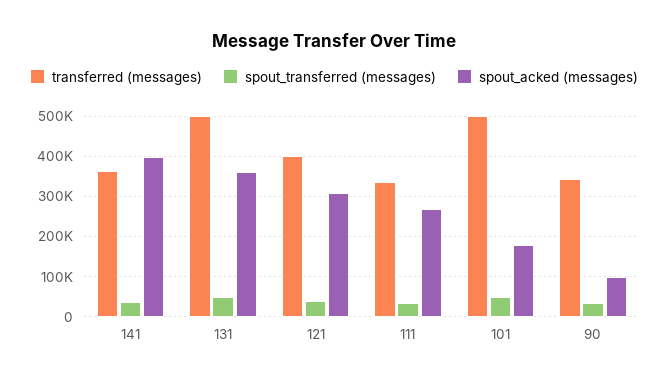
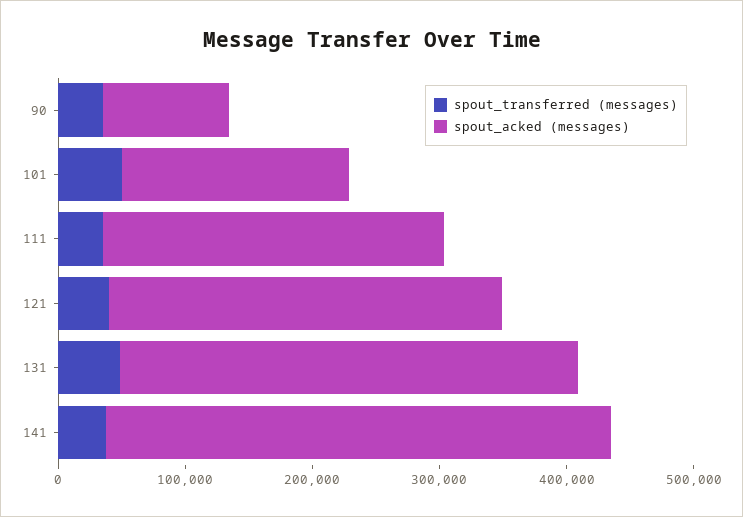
transferred (messages), 141: 360000 -> none
transferred (messages), 131: 500000 -> none
transferred (messages), 121: 400000 -> none
transferred (messages), 111: 340000 -> none
transferred (messages), 101: 500000 -> none
transferred (messages), 90: 340000 -> none

